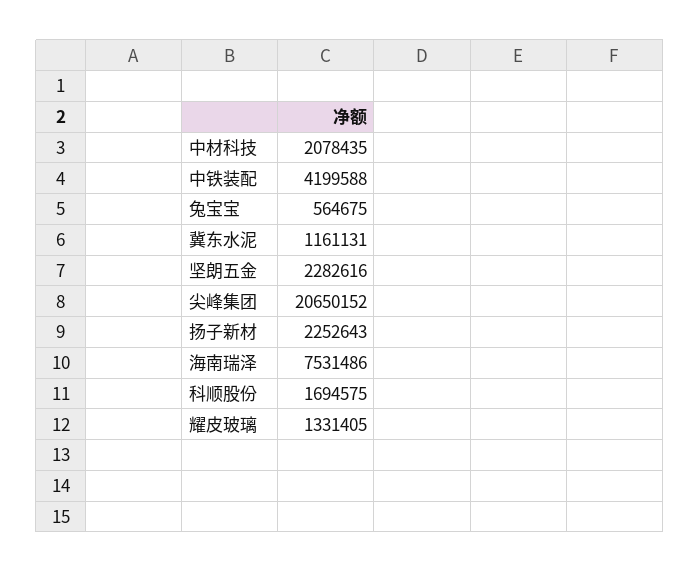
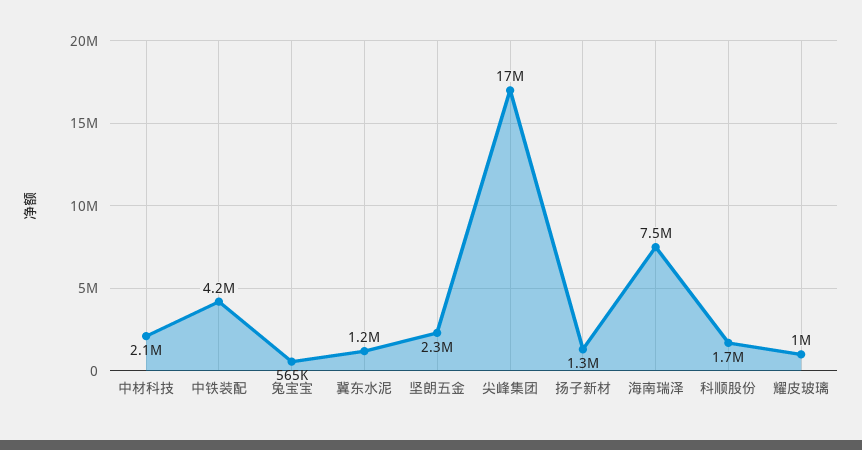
尖峰集团: 20650152 -> 17000000
扬子新材: 2252643 -> 1300000
耀皮玻璃: 1331405 -> 1000000

